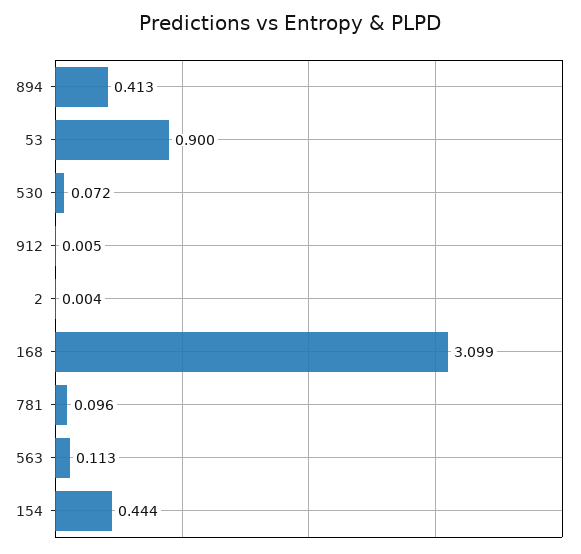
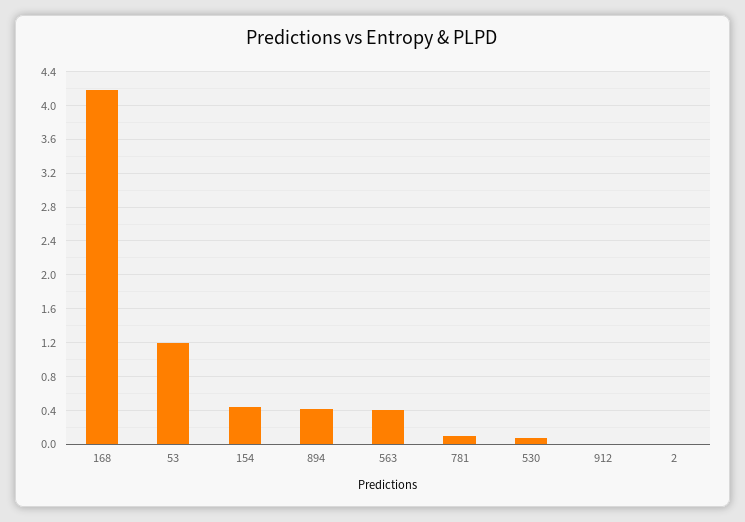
53: 0.9 -> 1.2
168: 3.099 -> 4.2
563: 0.113 -> 0.4

